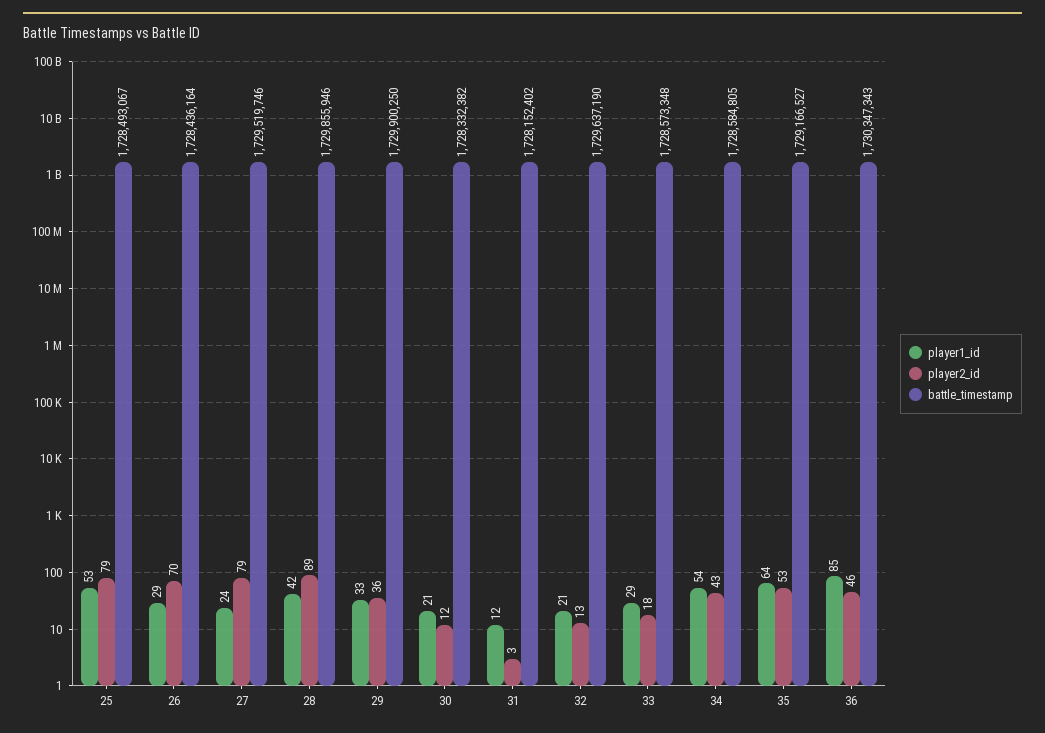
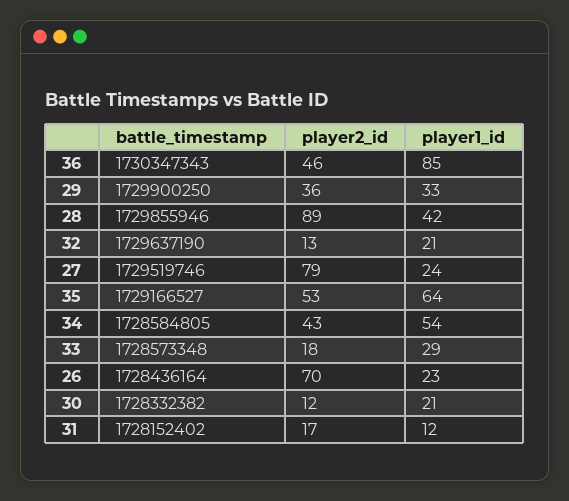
player1_id, 25: 53 -> none
player2_id, 25: 79 -> none
battle_timestamp, 25: 1728493067 -> none
player1_id, 26: 29 -> 23
player2_id, 31: 3 -> 17

